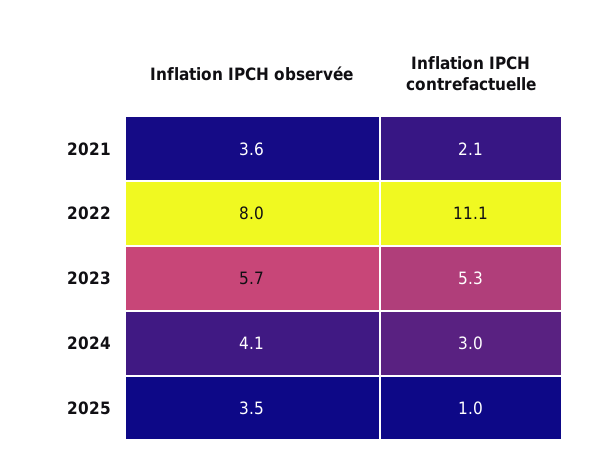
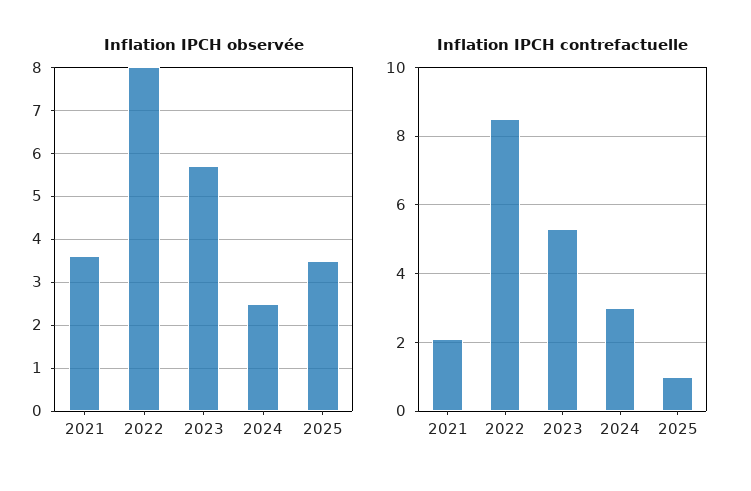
Inflation IPCH contrefactuelle, 2022: 11.1 -> 8.5
Inflation IPCH observée, 2024: 4.1 -> 2.5

